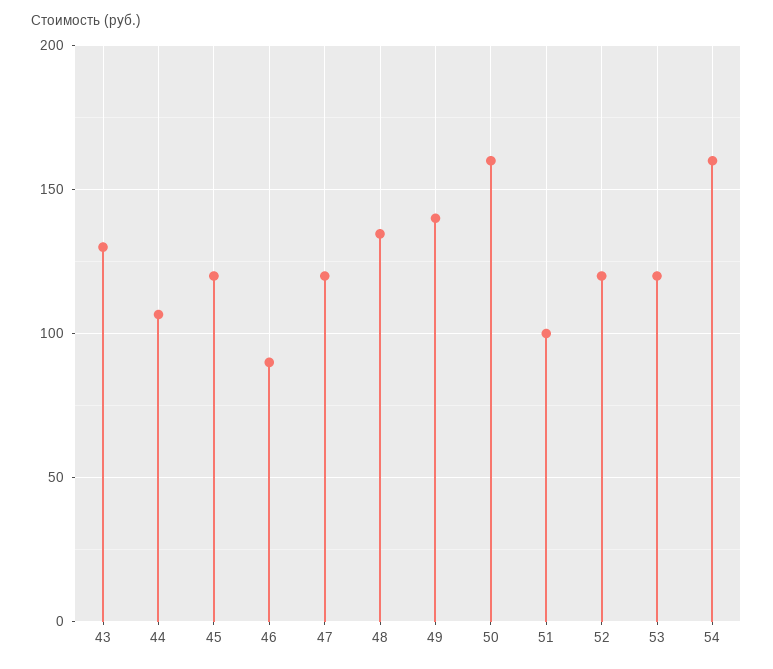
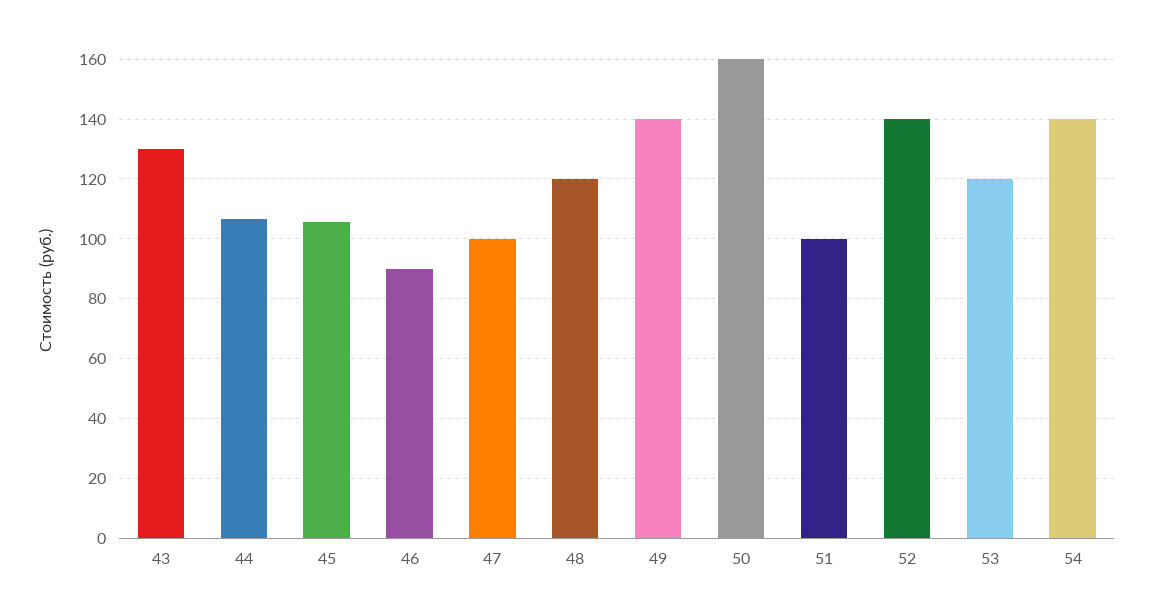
45: 120 -> 105
47: 120 -> 100
48: 135 -> 120
52: 120 -> 140
54: 160 -> 140

